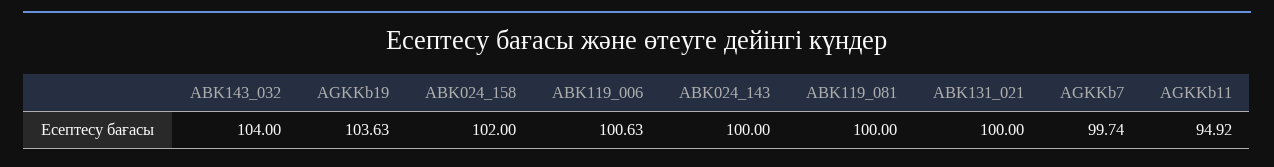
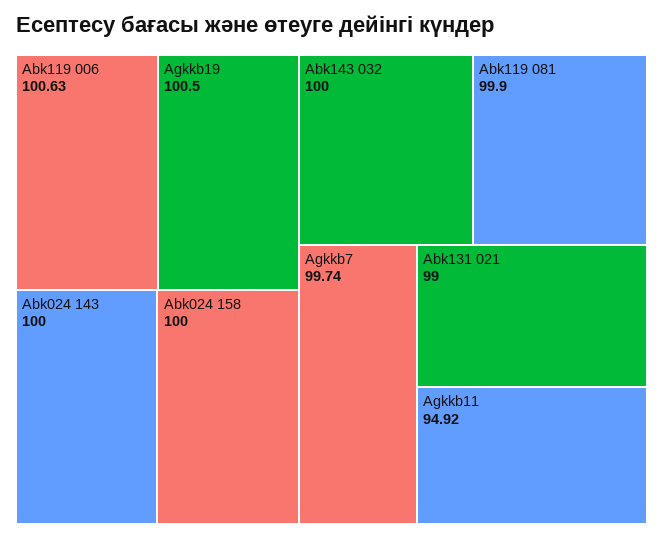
ABK143_032: 104 -> 100
AGKKb19: 103.63 -> 100.5
ABK024_158: 102 -> 100
ABK119_081: 100 -> 99.9
ABK131_021: 100 -> 99

